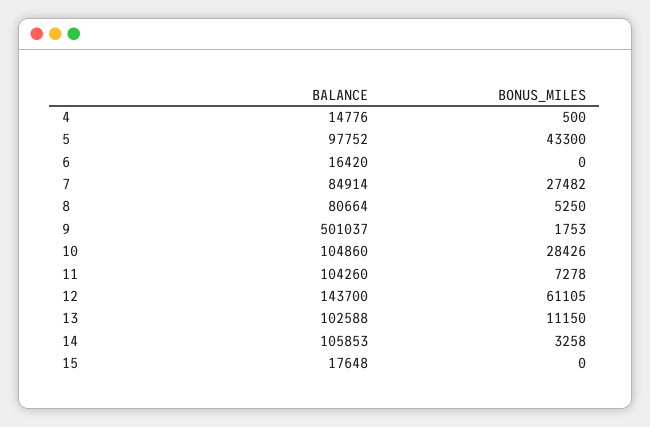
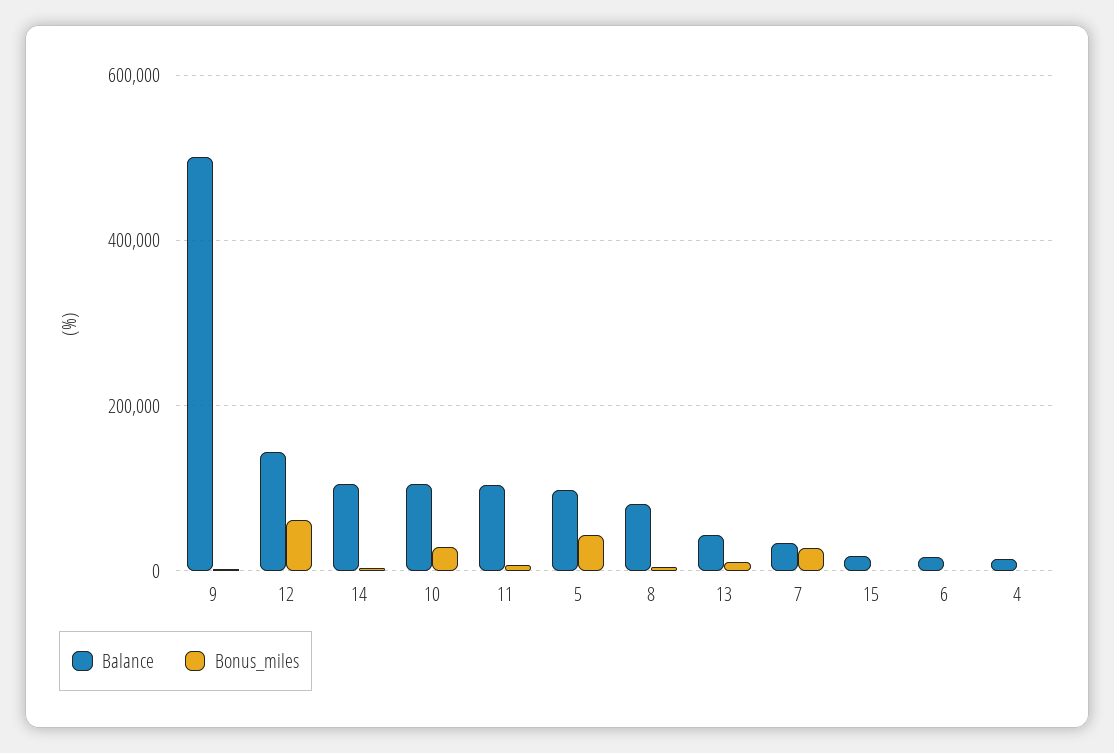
BALANCE, 7: 84914 -> 40000
BALANCE, 13: 102588 -> 40000

